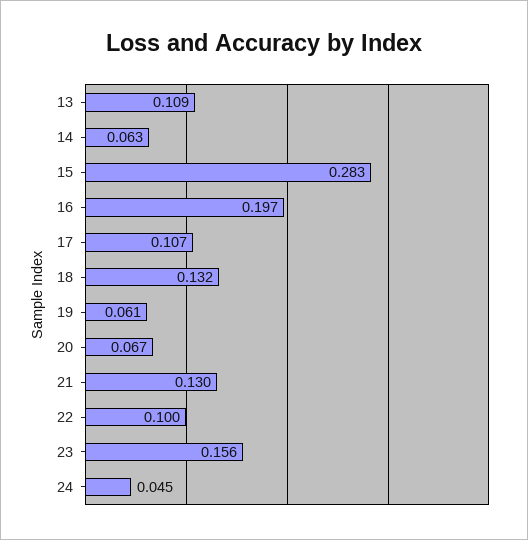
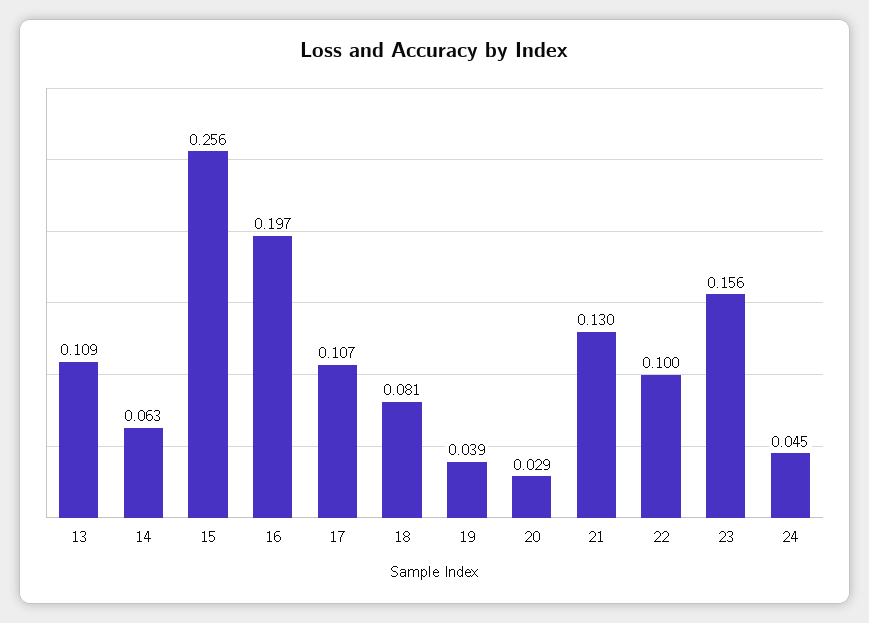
15: 0.283 -> 0.256
18: 0.132 -> 0.081
19: 0.061 -> 0.039
20: 0.067 -> 0.029

